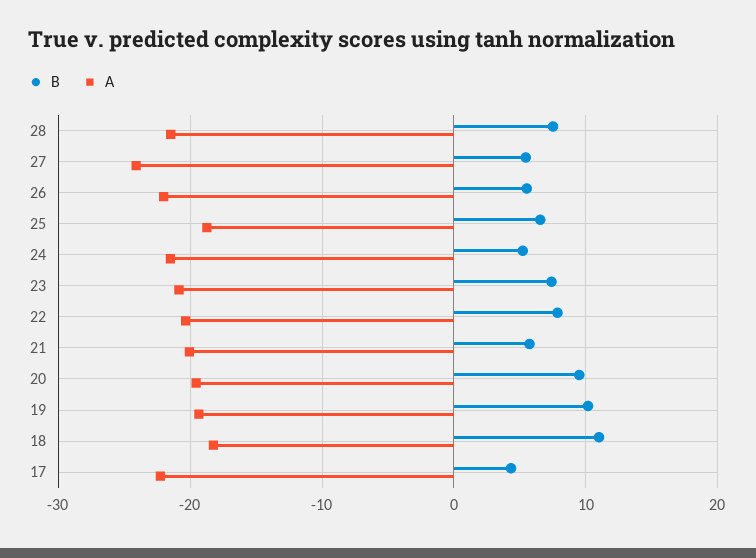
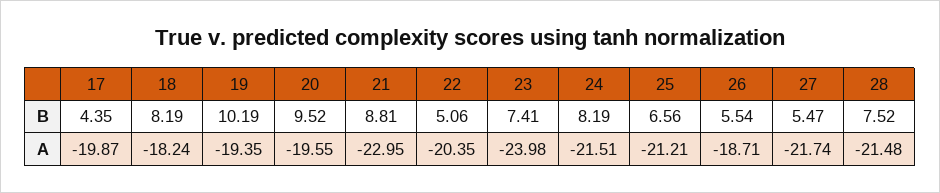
A, 27: -24 -> -21.74
A, 26: -22 -> -18.71
A, 25: -19 -> -21.21
B, 24: 5 -> 8.19
A, 23: -21 -> -23.98
B, 22: 8 -> 5.06
B, 21: 6 -> 8.81
A, 21: -20 -> -22.95
B, 18: 11 -> 8.19
A, 17: -22 -> -19.87

